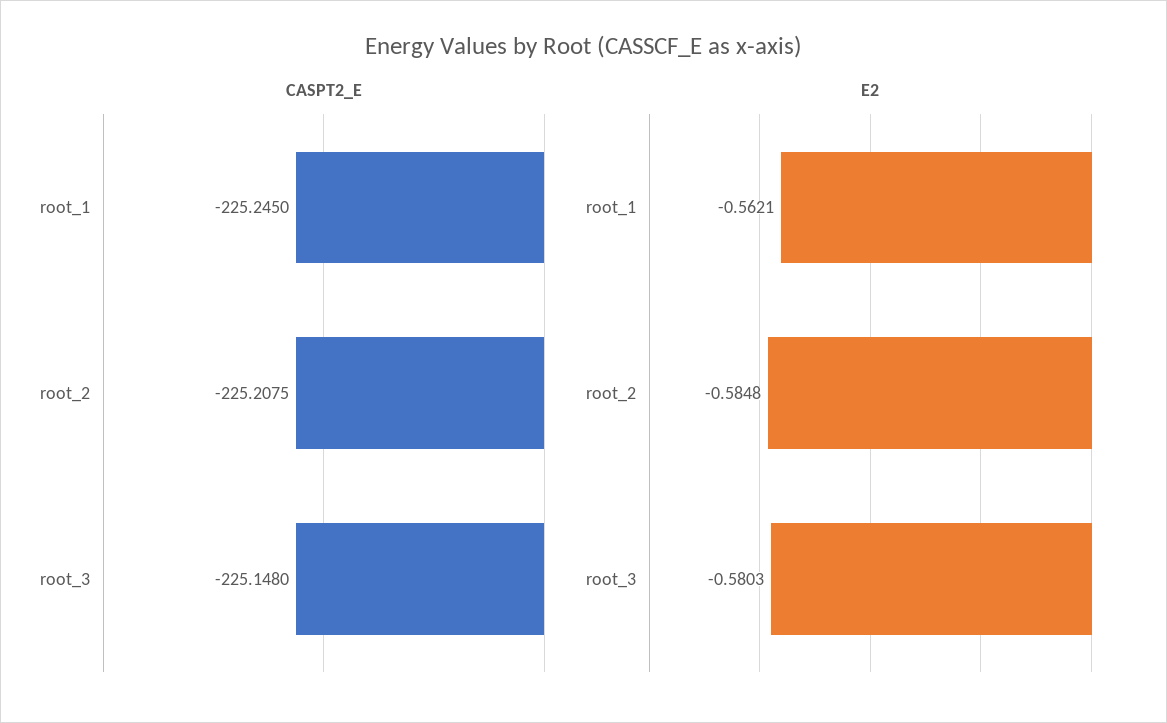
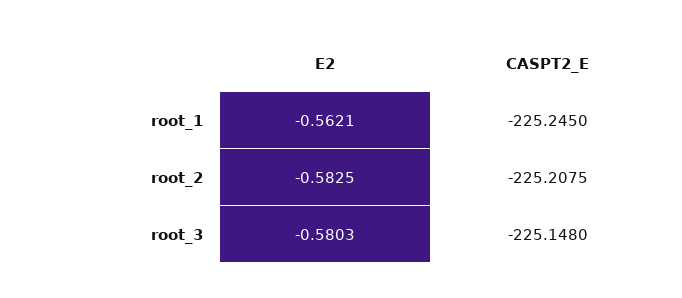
E2, root_2: -0.5848 -> -0.5825

